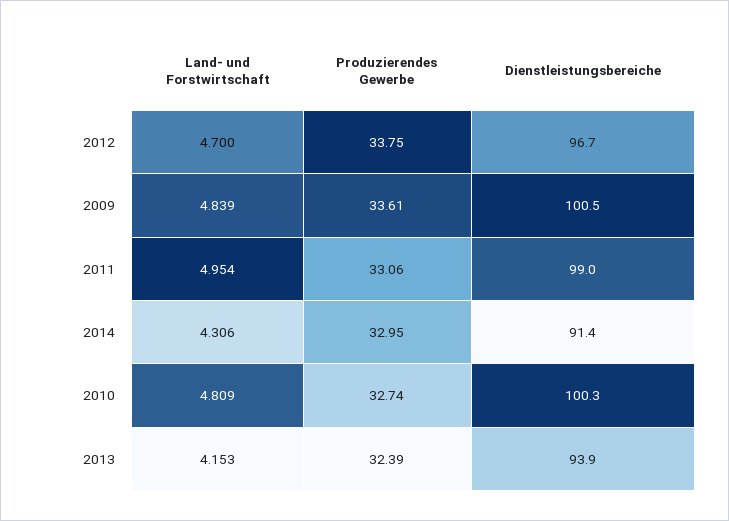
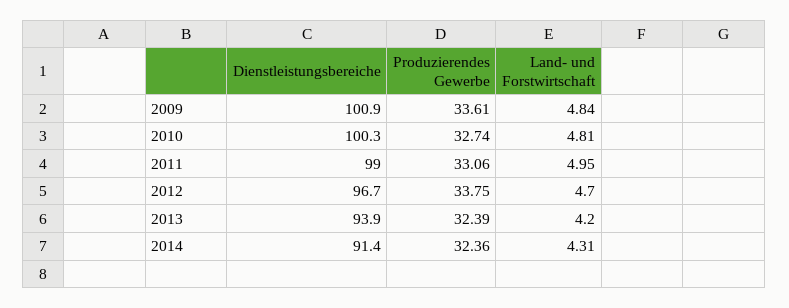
Dienstleistungsbereiche, 2009: 100.5 -> 100.9
Produzierendes Gewerbe, 2014: 32.95 -> 32.36
Land- und Forstwirtschaft, 2013: 4.153 -> 4.2

